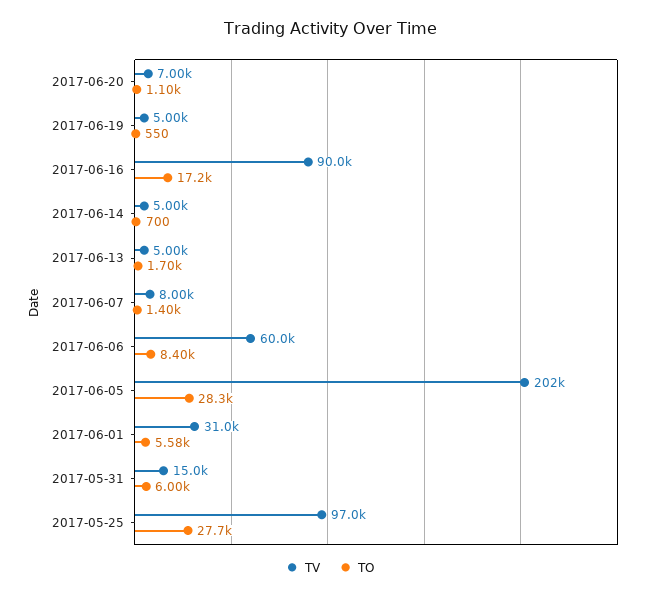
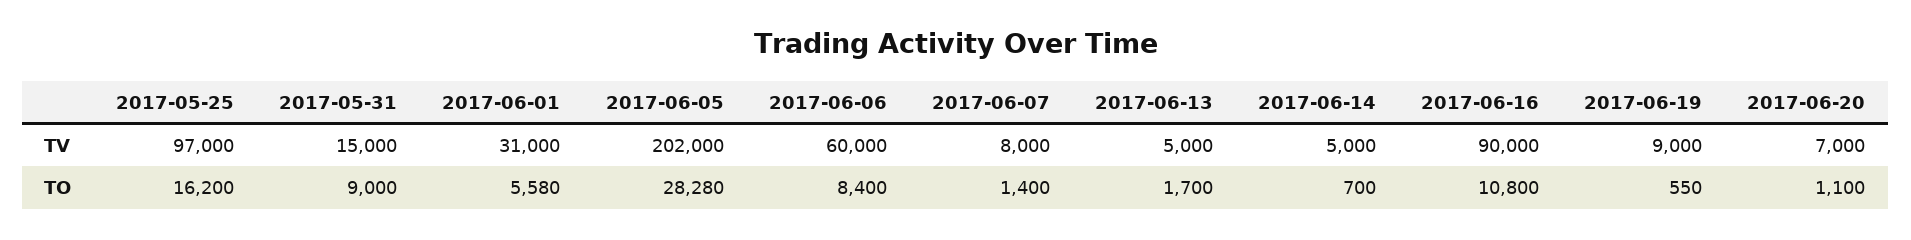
TV, 2017-06-19: 5000 -> 9000
TO, 2017-06-16: 17200 -> 10800
TO, 2017-05-31: 6000 -> 9000
TO, 2017-05-25: 27700 -> 16200

